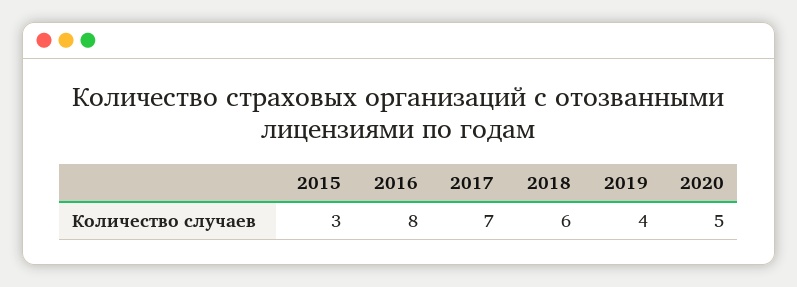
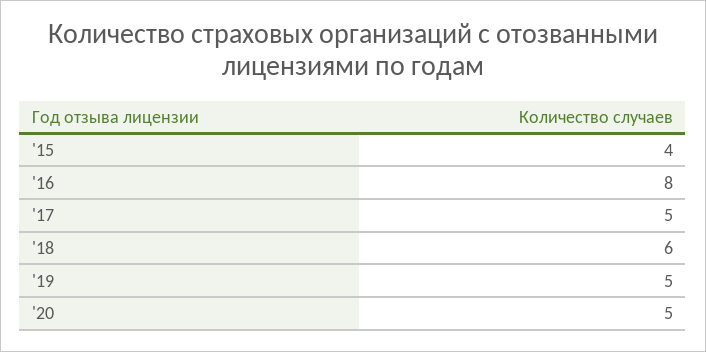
2015: 3 -> 4
2017: 7 -> 5
2019: 4 -> 5

